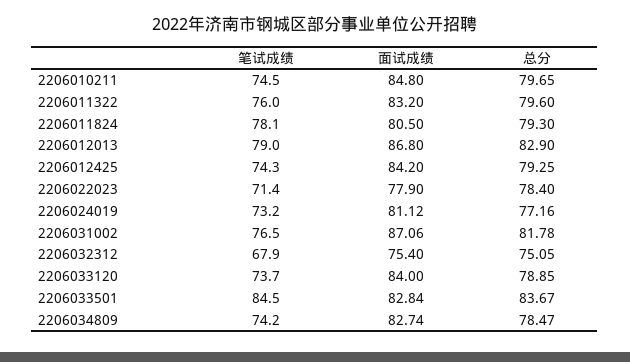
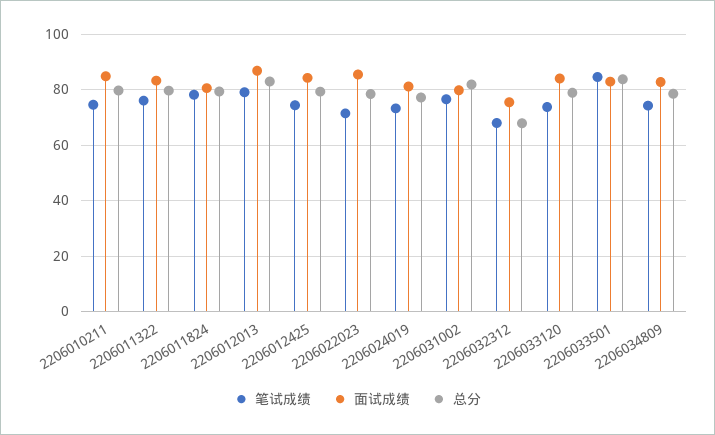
面试成绩, 2206022023: 77.9 -> 85
面试成绩, 2206031002: 87.06 -> 80
总分, 2206032312: 75.05 -> 67.5

